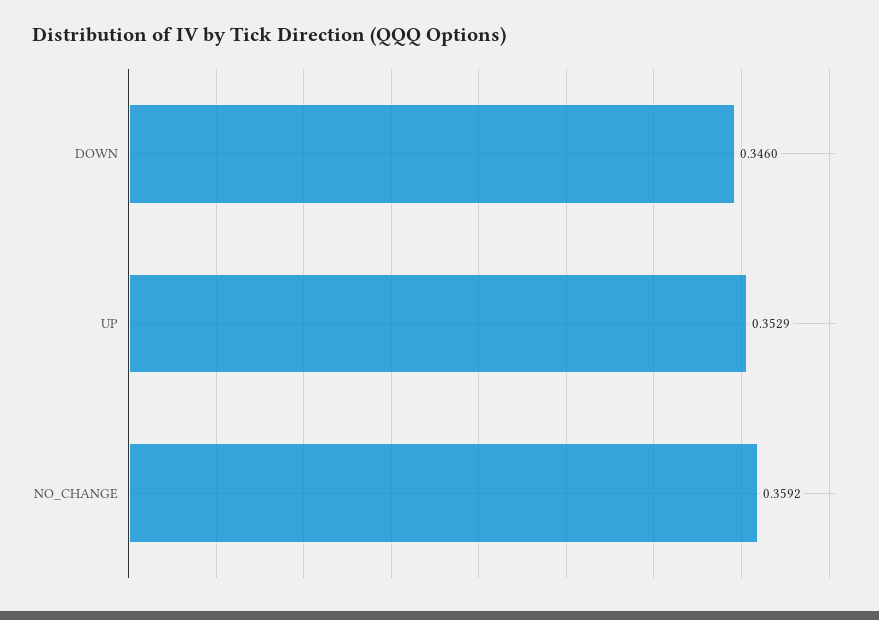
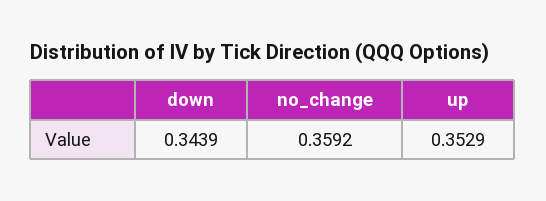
DOWN: 0.346 -> 0.3439

